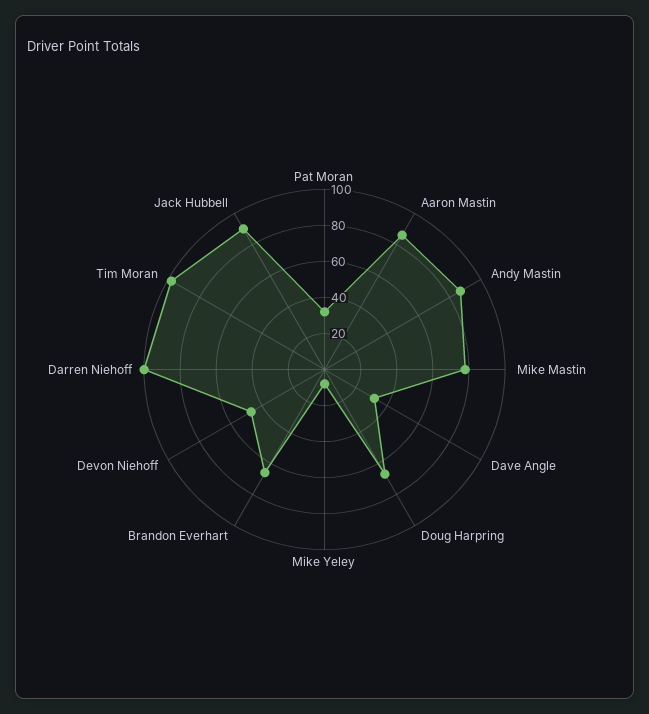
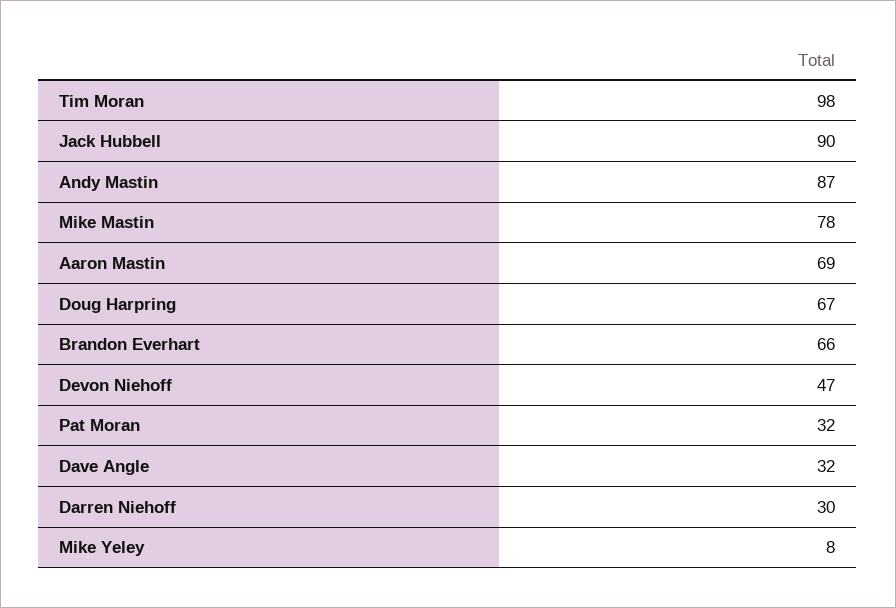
Aaron Mastin: 85 -> 69
Darren Niehoff: 100 -> 30

